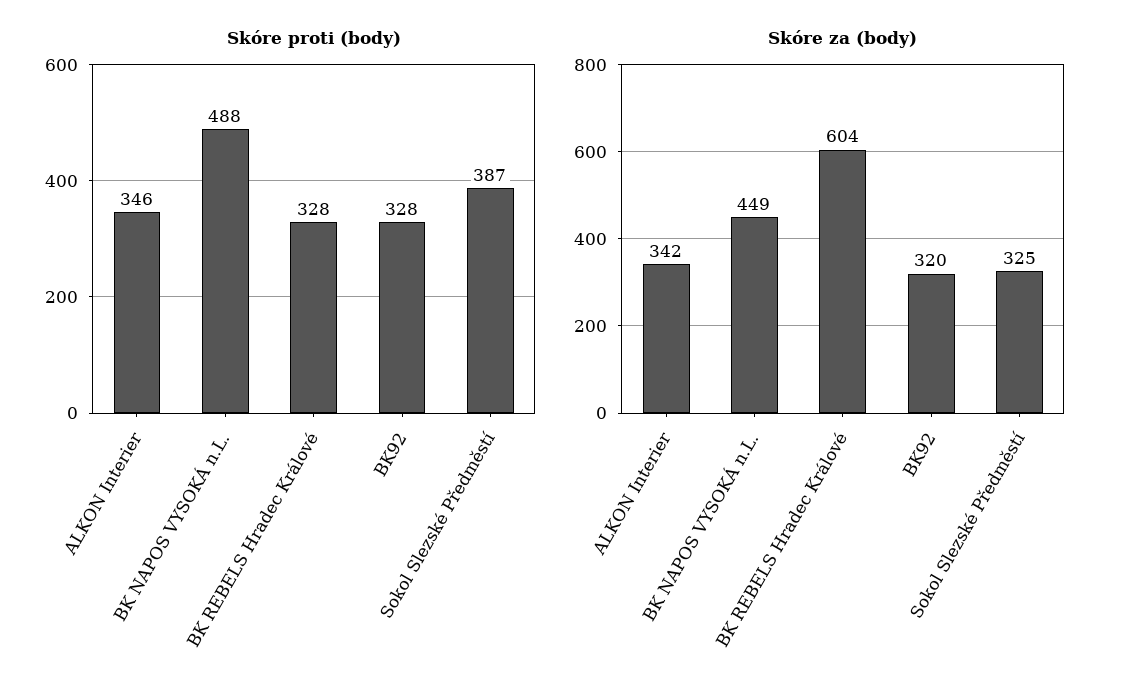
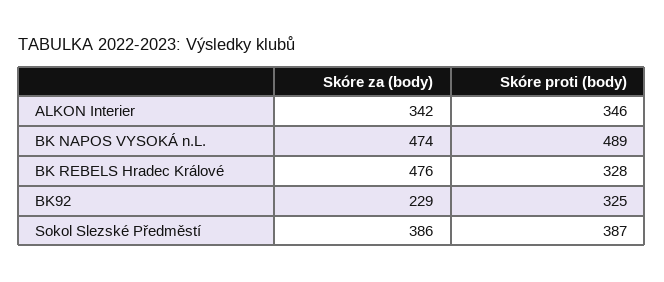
Skóre proti (body), BK NAPOS VYSOKÁ n.L.: 488 -> 489
Skóre proti (body), BK92: 328 -> 325
Skóre za (body), BK NAPOS VYSOKÁ n.L.: 449 -> 474
Skóre za (body), BK REBELS Hradec Králové: 604 -> 476
Skóre za (body), BK92: 320 -> 229
Skóre za (body), Sokol Slezské Předměstí: 325 -> 386

